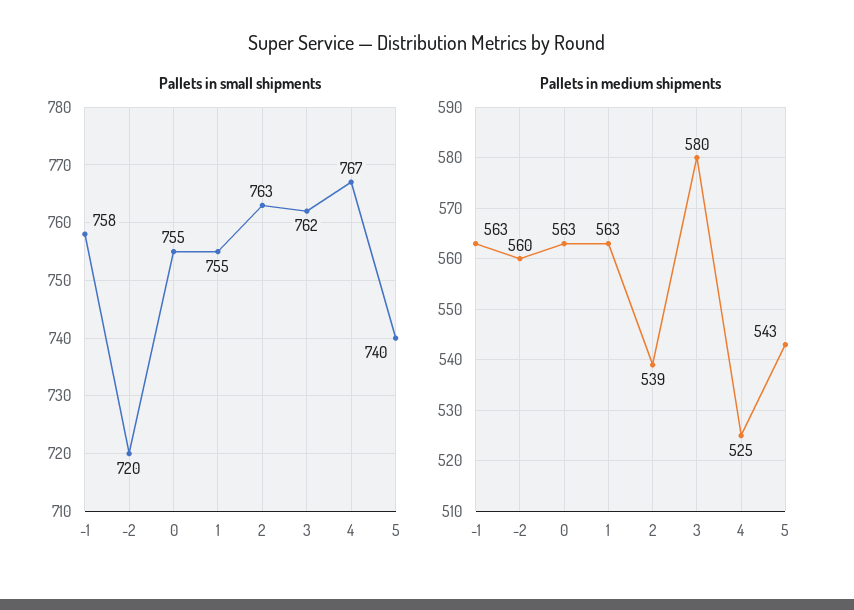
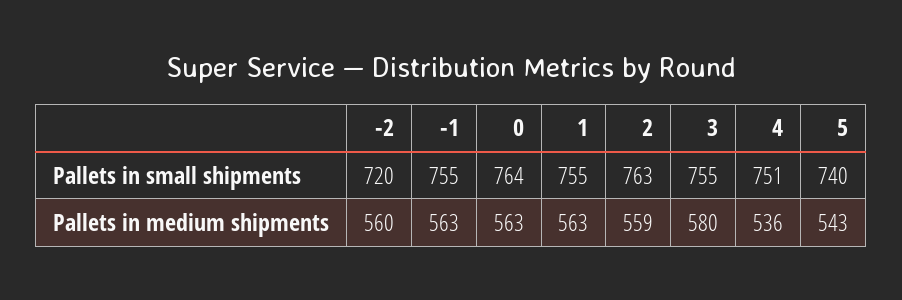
Pallets in small shipments, -1: 758 -> 755
Pallets in small shipments, 0: 755 -> 764
Pallets in small shipments, 3: 762 -> 755
Pallets in small shipments, 4: 767 -> 751
Pallets in medium shipments, 2: 539 -> 559
Pallets in medium shipments, 4: 525 -> 536

